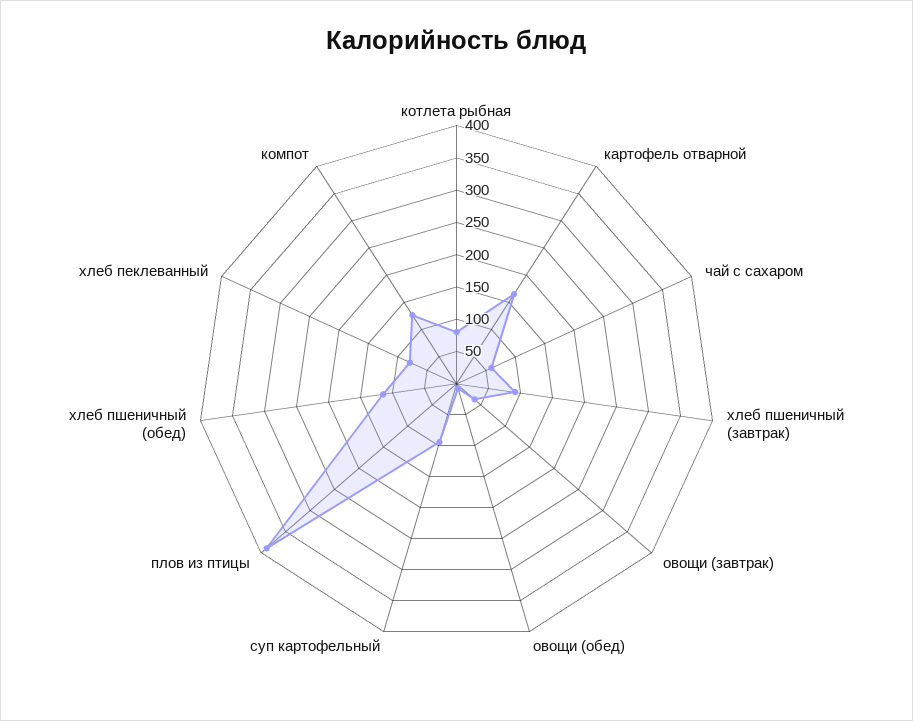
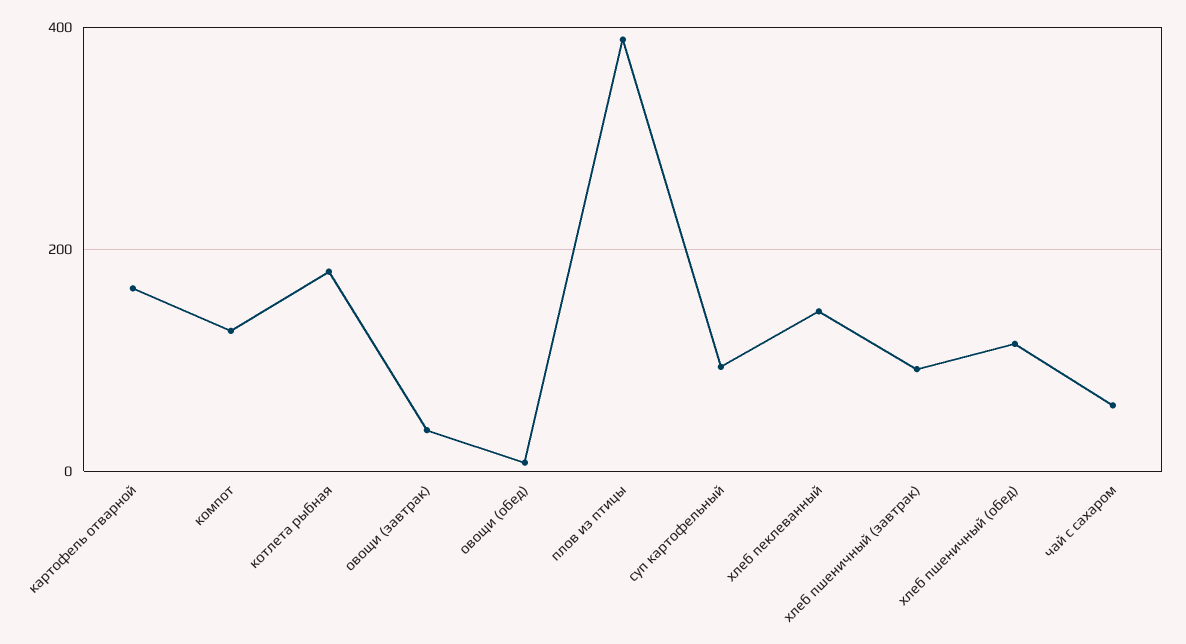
котлета рыбная: 75 -> 180
хлеб пеклеванный: 75 -> 140

